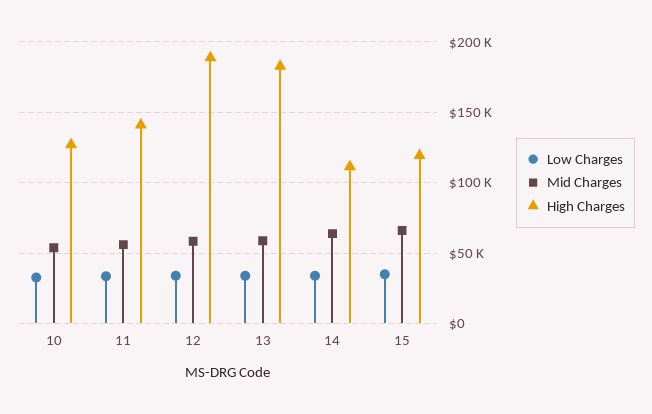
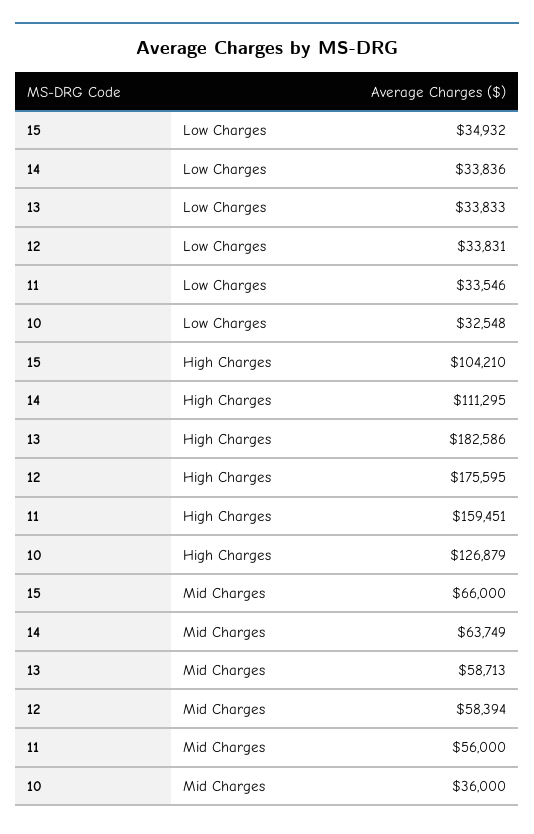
Mid Charges, 10: 55000 -> 36000
High Charges, 11: 140000 -> 159451
High Charges, 12: 190000 -> 175595
High Charges, 15: 120000 -> 104210

